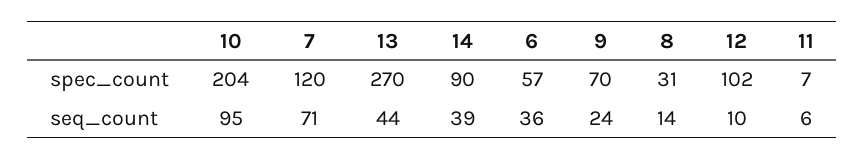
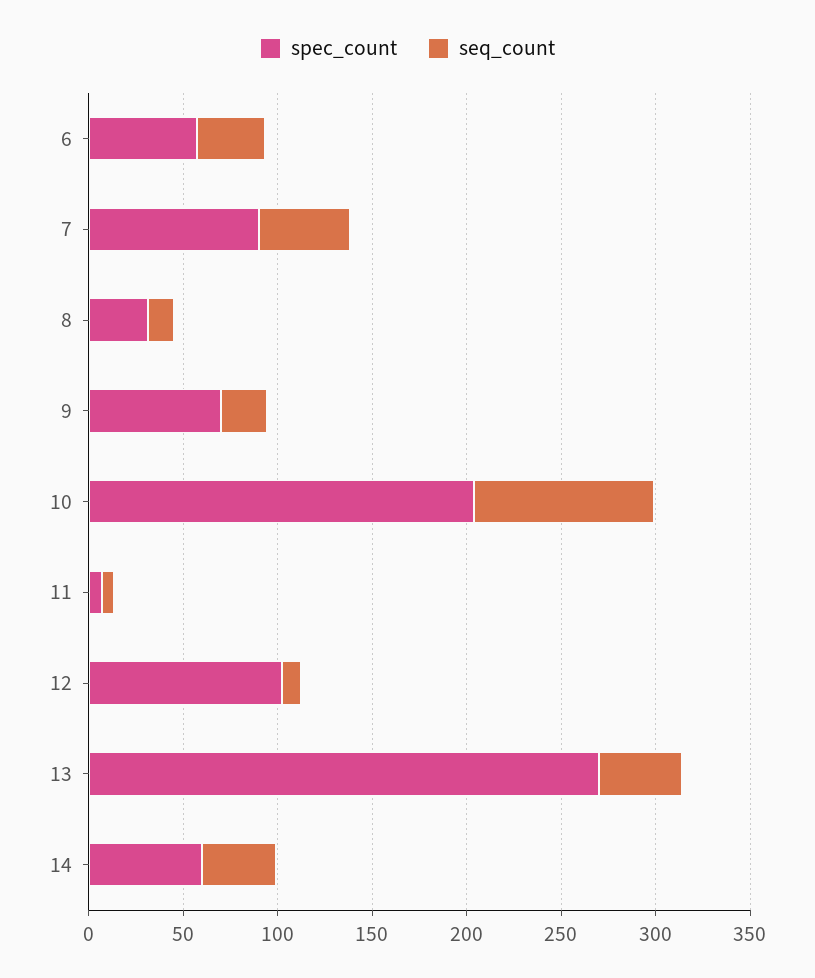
spec_count, 7: 120 -> 90
spec_count, 14: 90 -> 60
seq_count, 7: 71 -> 50

